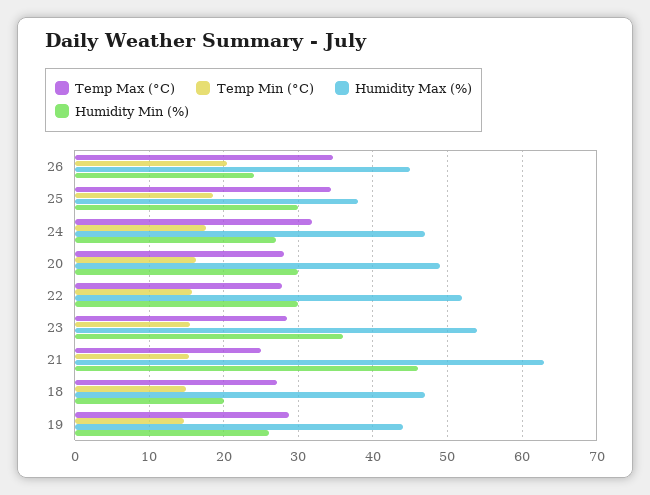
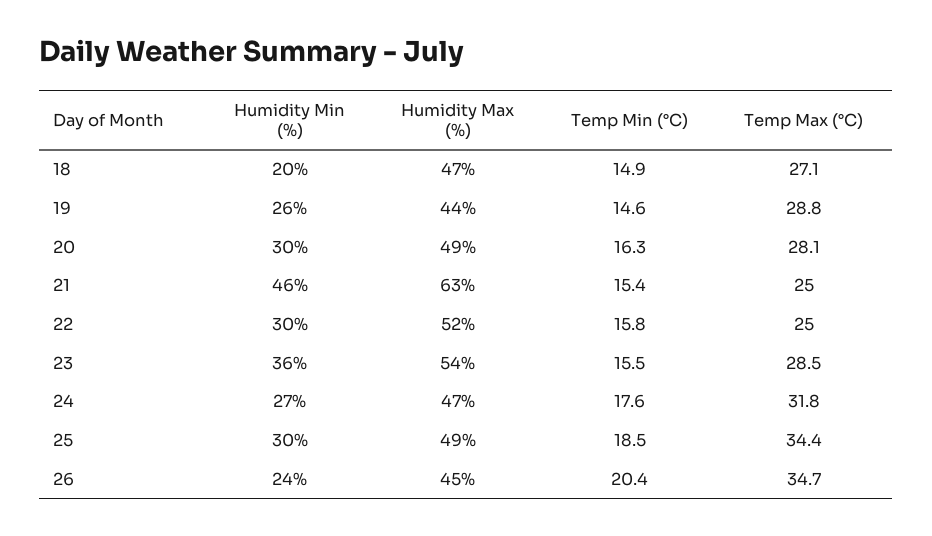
Humidity Max (%), 25: 38 -> 49
Temp Max (°C), 22: 28 -> 25

